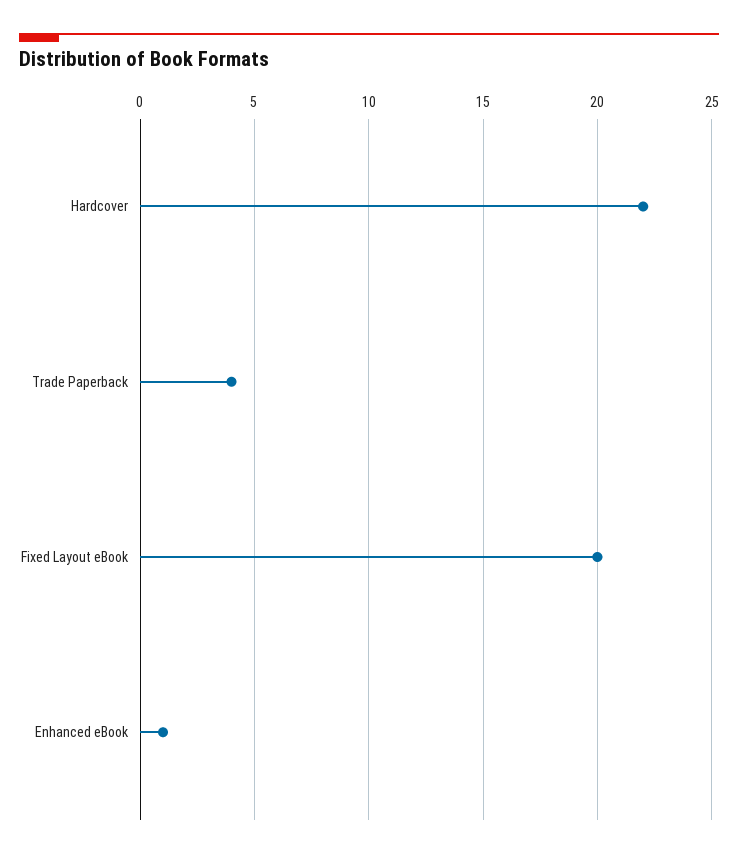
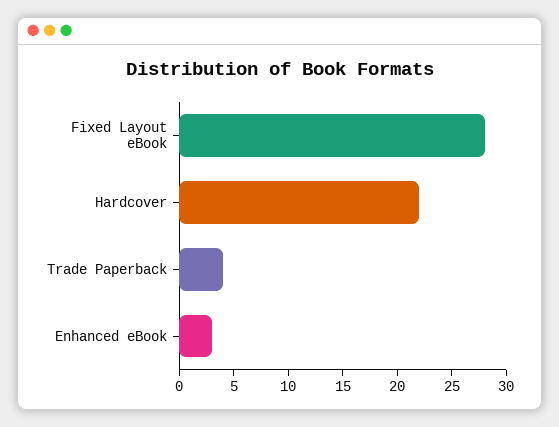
Fixed Layout eBook: 20 -> 28
Enhanced eBook: 1 -> 3

